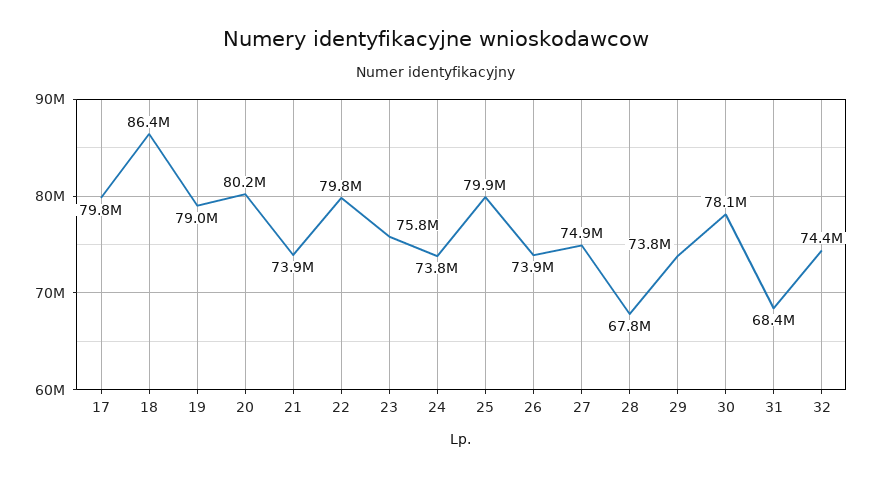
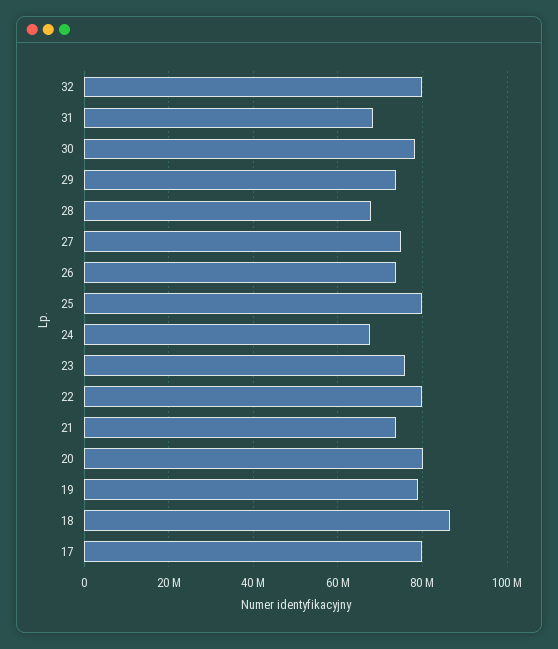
24: 73800000 -> 68000000
32: 74400000 -> 80000000

